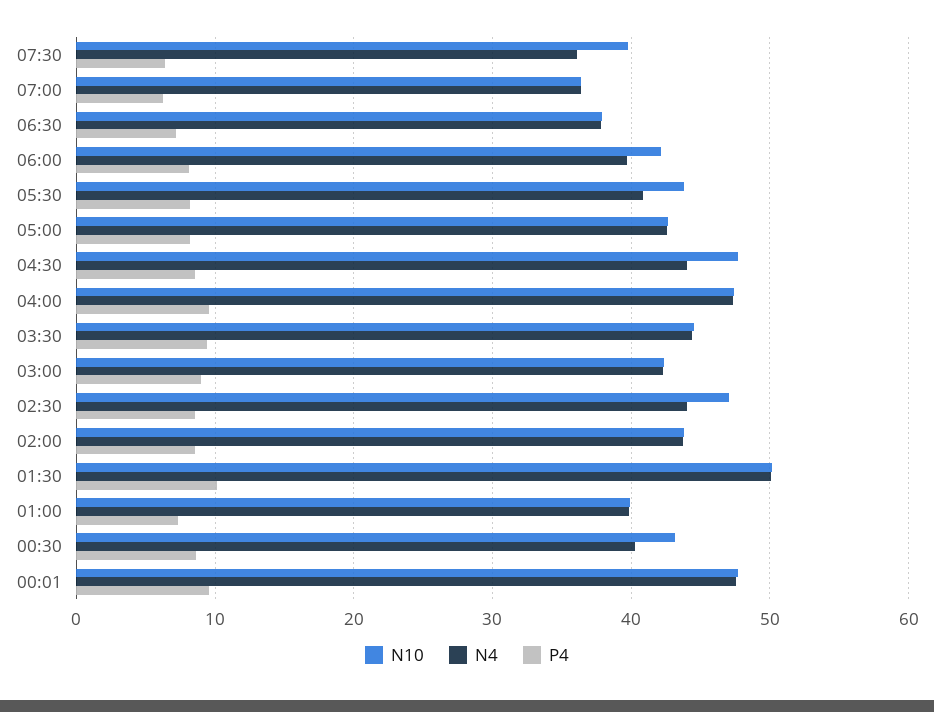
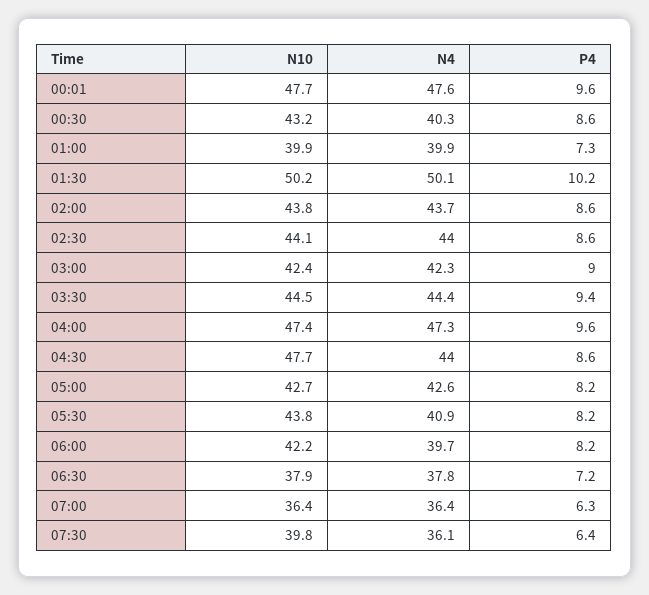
N10, 02:30: 47 -> 44.1

